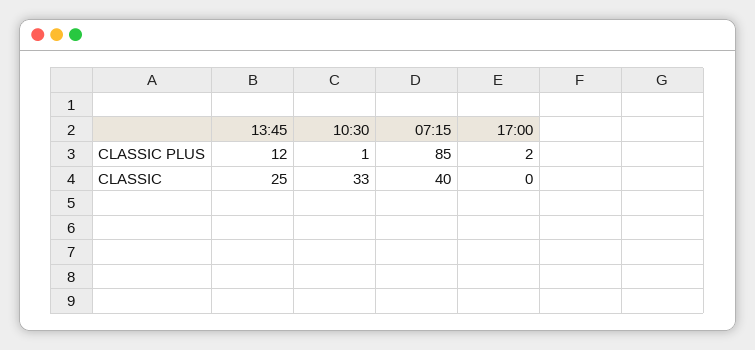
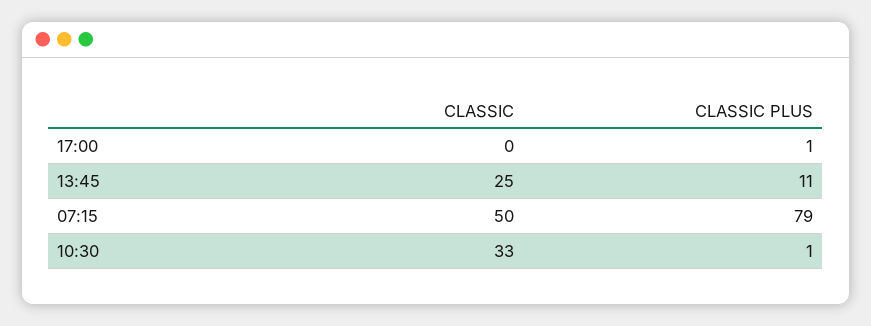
13:45, CLASSIC PLUS: 12 -> 11
07:15, CLASSIC PLUS: 85 -> 79
17:00, CLASSIC PLUS: 2 -> 1
07:15, CLASSIC: 40 -> 50

